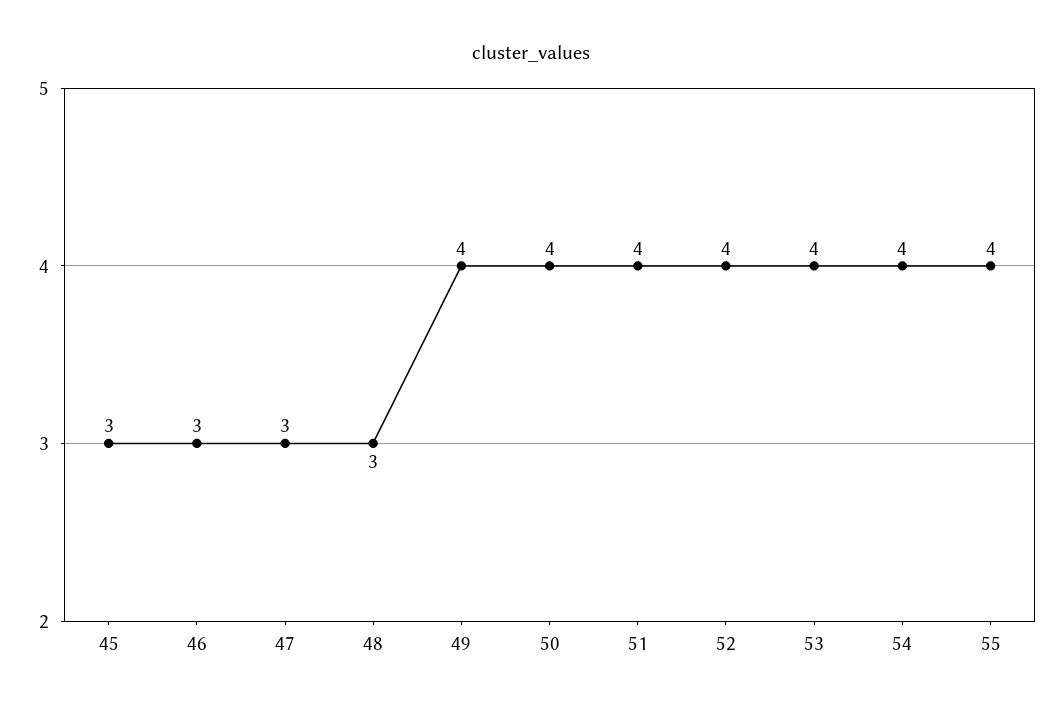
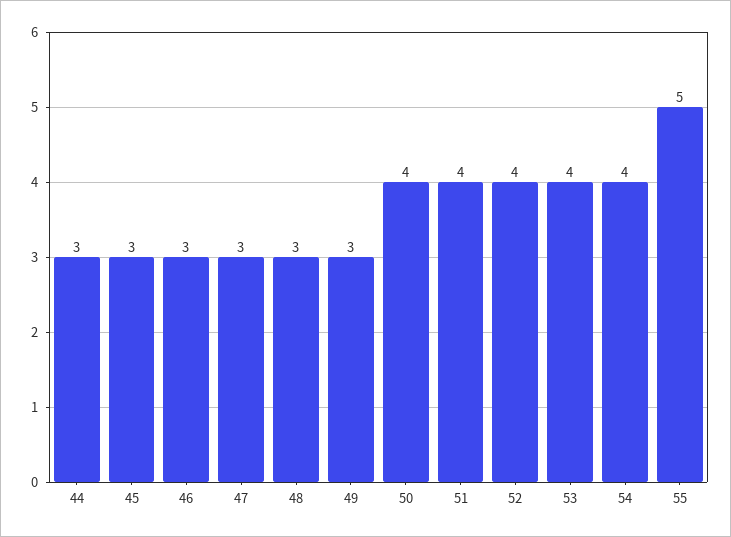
49: 4 -> 3
55: 4 -> 5
44: none -> 3

